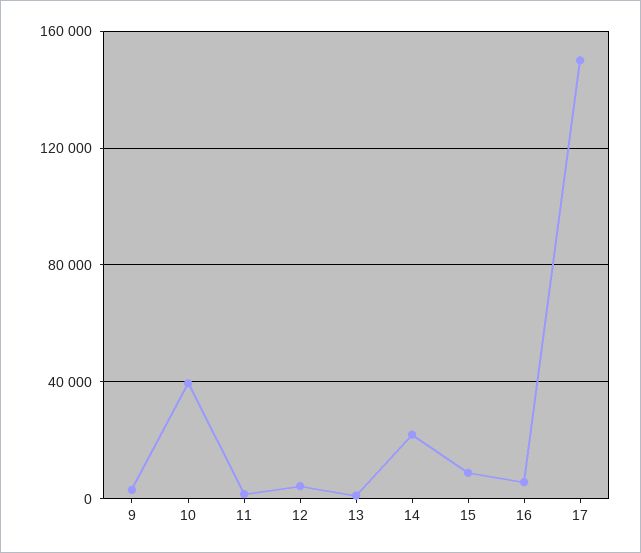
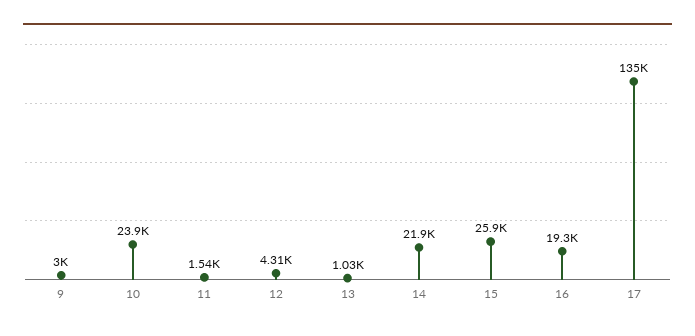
10: 40000 -> 23900
15: 10000 -> 25900
16: 5000 -> 19300
17: 150000 -> 135000

